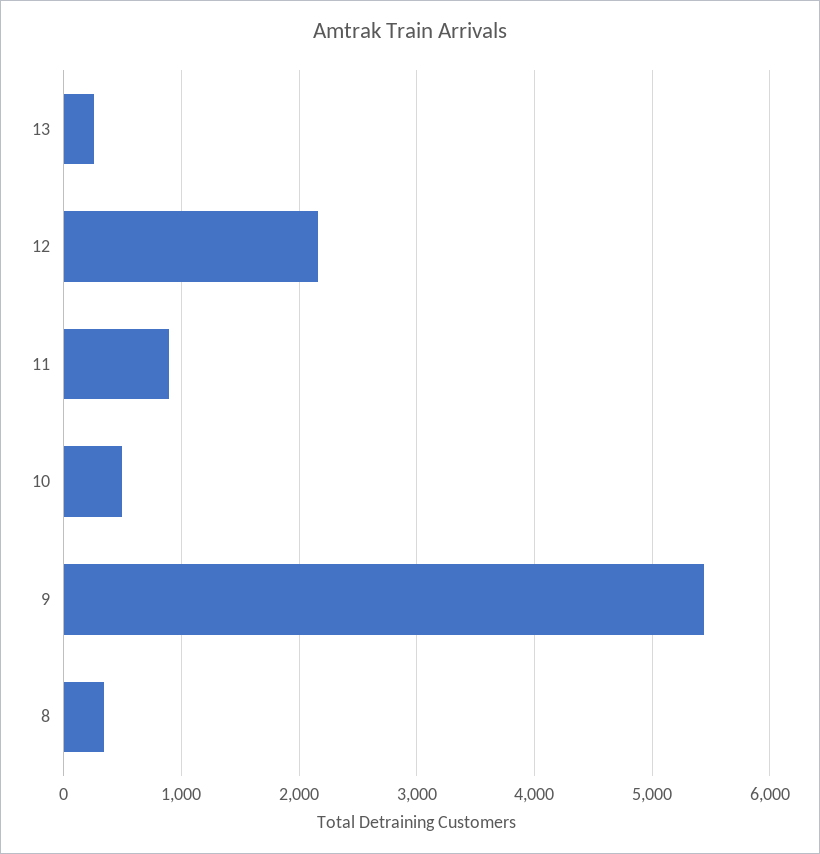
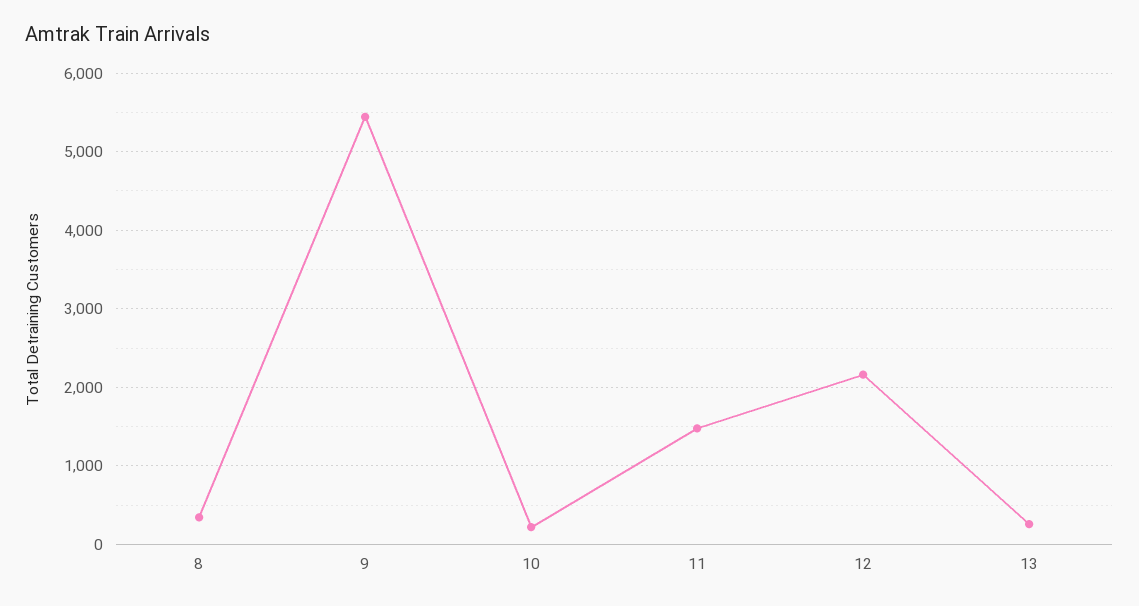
11: 900 -> 1500
10: 500 -> 200

